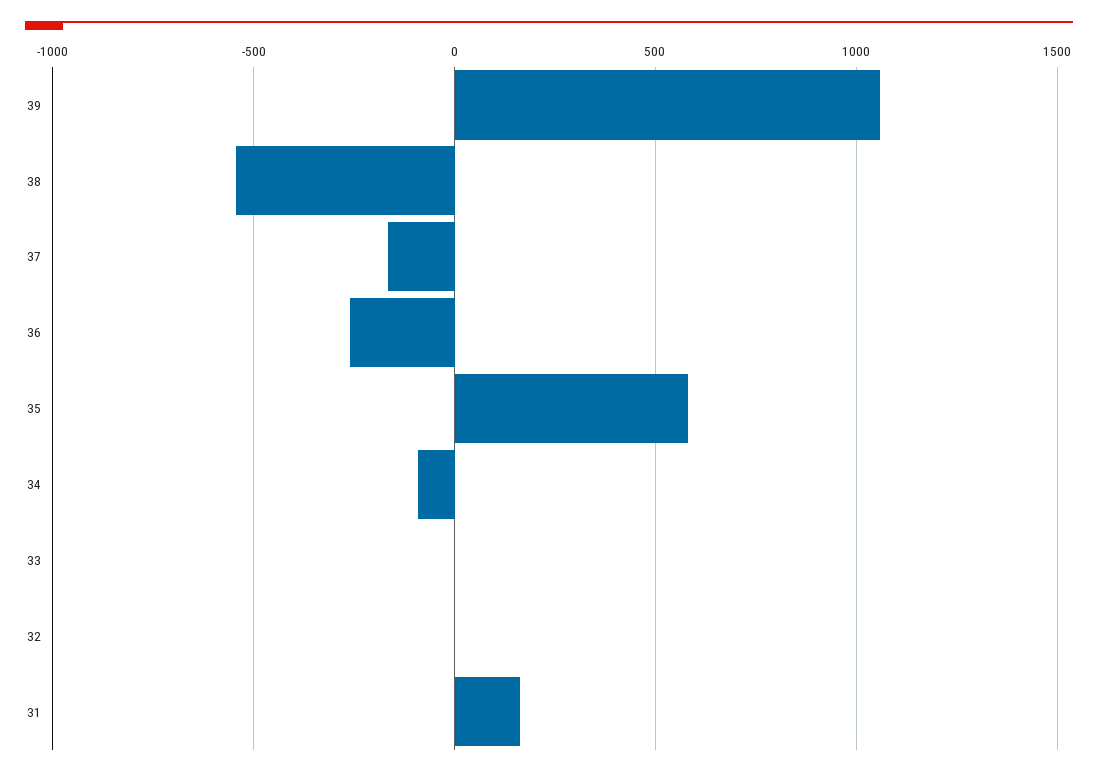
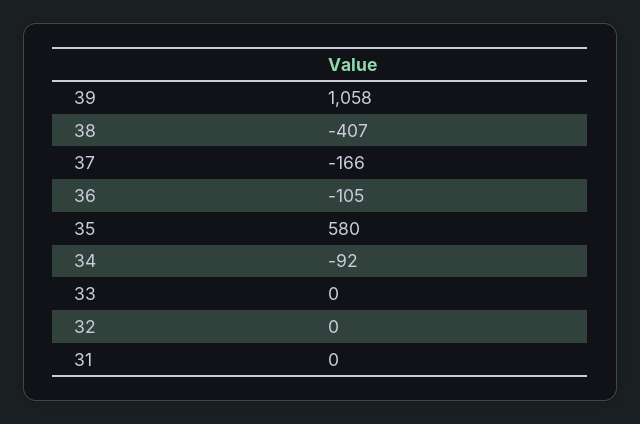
38: -550 -> -407
36: -250 -> -105
31: 150 -> 0

